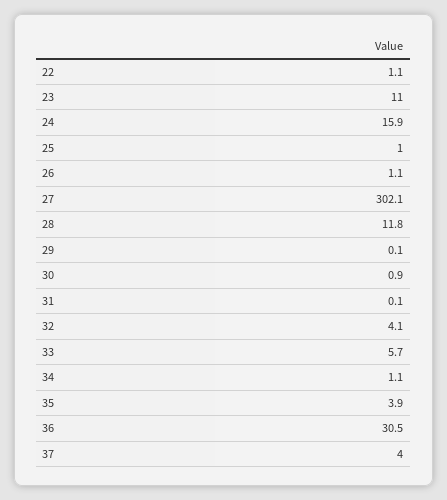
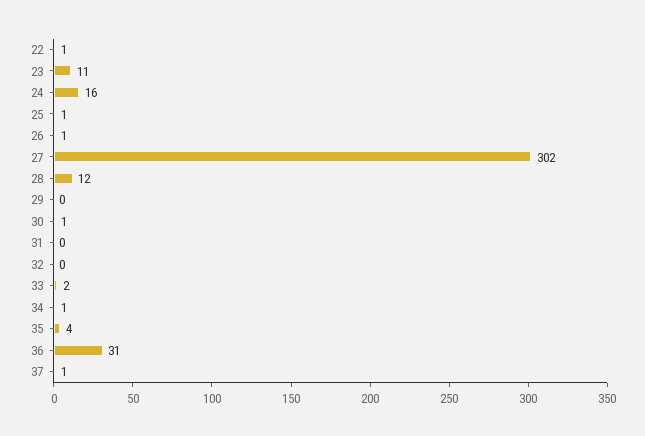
32: 4.1 -> 0
33: 5.7 -> 2
37: 4 -> 1

